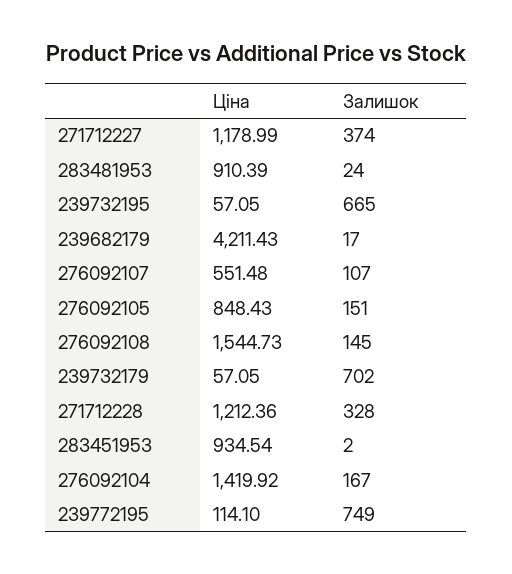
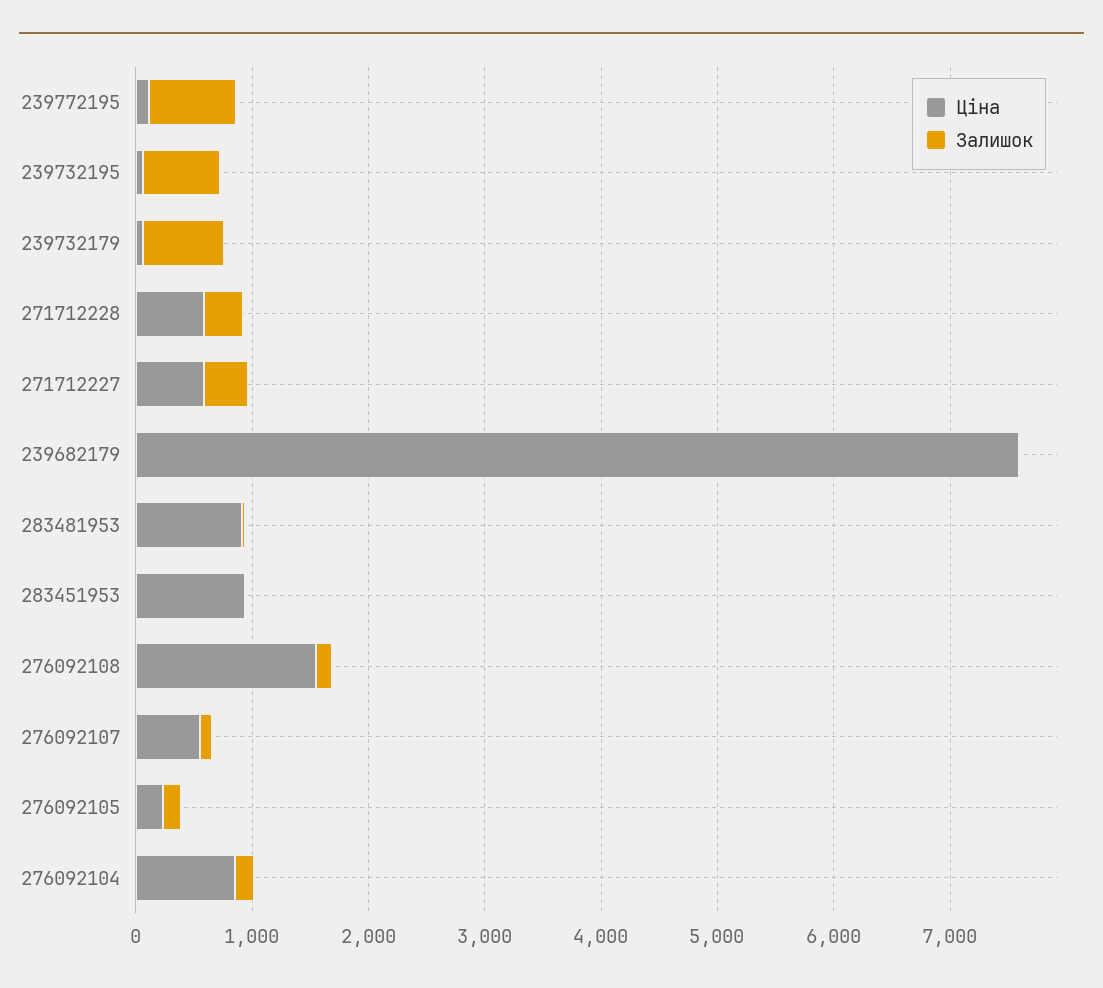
Ціна, 271712227: 1178.99 -> 600
Ціна, 239682179: 4211.43 -> 7600
Ціна, 276092105: 848.43 -> 200
Ціна, 271712228: 1212.36 -> 600
Ціна, 276092104: 1419.92 -> 800

